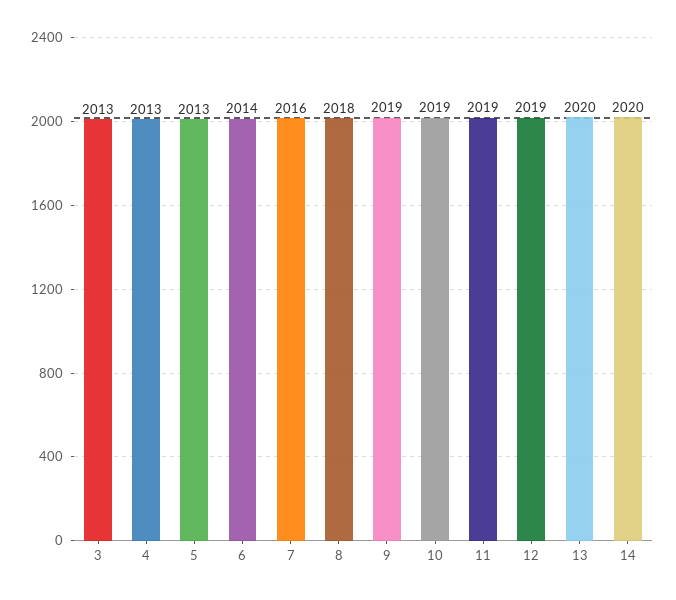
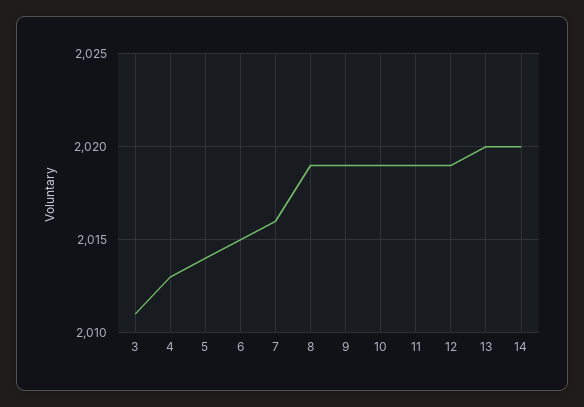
3: 2013 -> 2011
5: 2013 -> 2014
6: 2014 -> 2015
8: 2018 -> 2019

